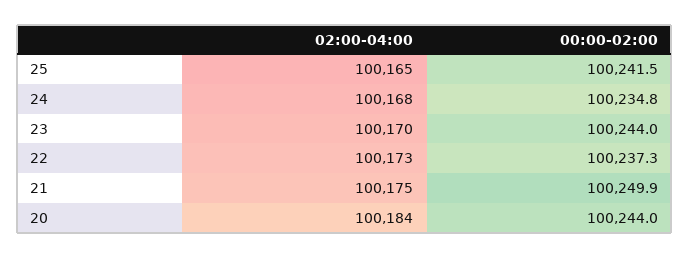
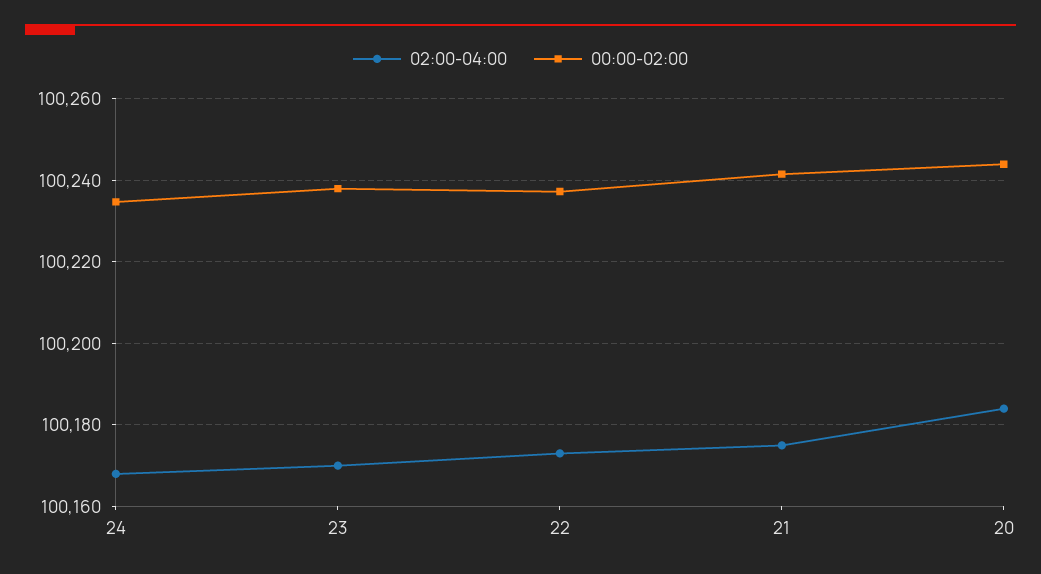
02:00-04:00, 25: 100165 -> none
00:00-02:00, 25: 100241.5 -> none
00:00-02:00, 23: 100244 -> 100238
00:00-02:00, 21: 100249.9 -> 100242

